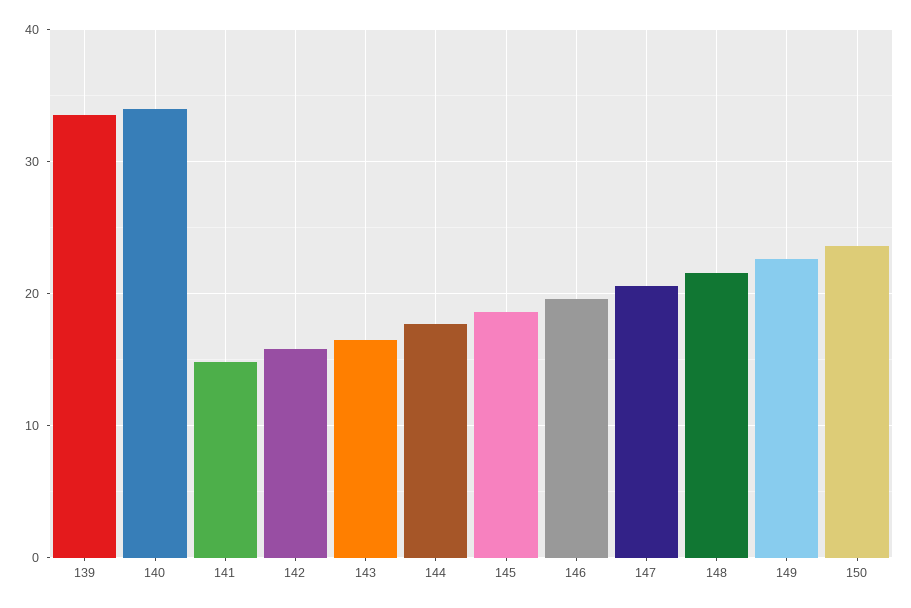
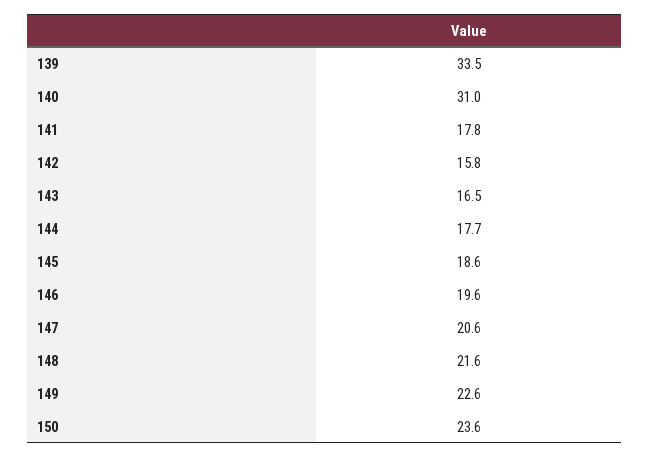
140: 34 -> 31
141: 15 -> 17.8

